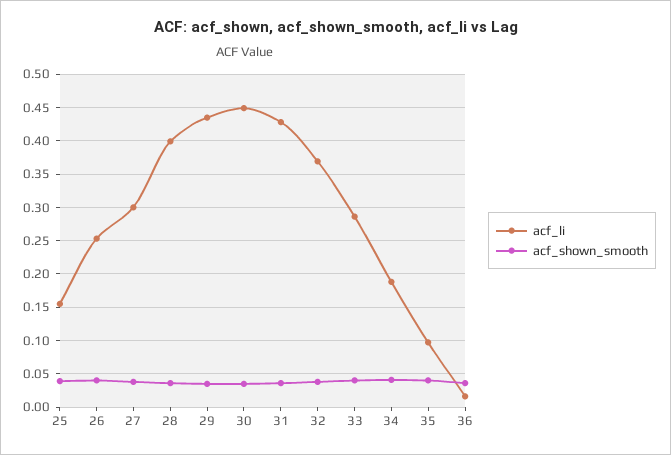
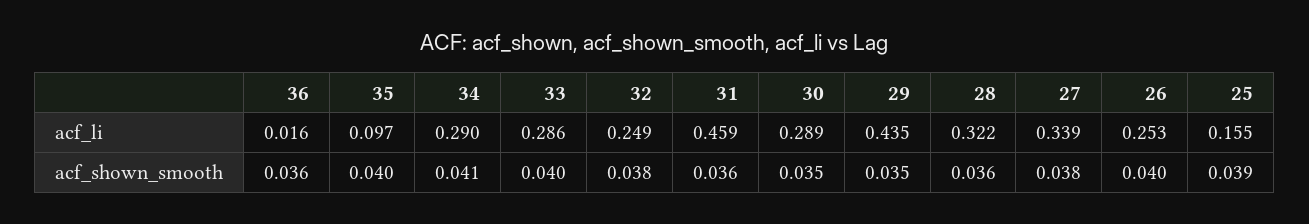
acf_li, 27: 0.3 -> 0.339
acf_li, 28: 0.4 -> 0.322
acf_li, 30: 0.45 -> 0.289
acf_li, 31: 0.43 -> 0.459
acf_li, 32: 0.37 -> 0.249
acf_li, 34: 0.19 -> 0.29

